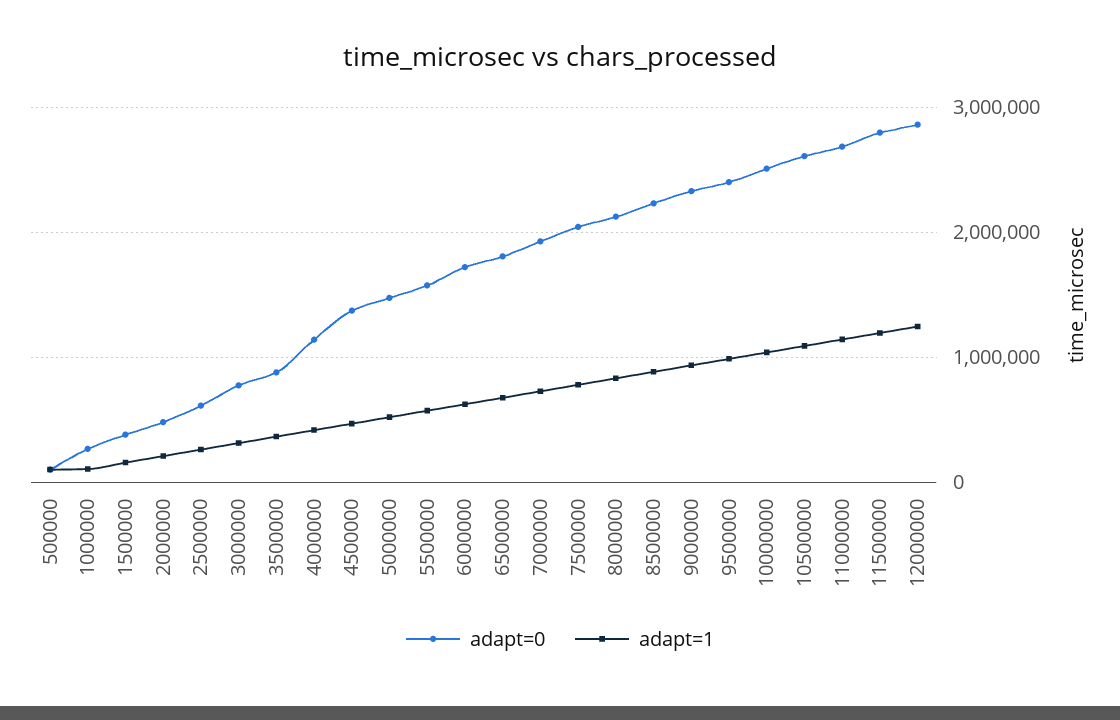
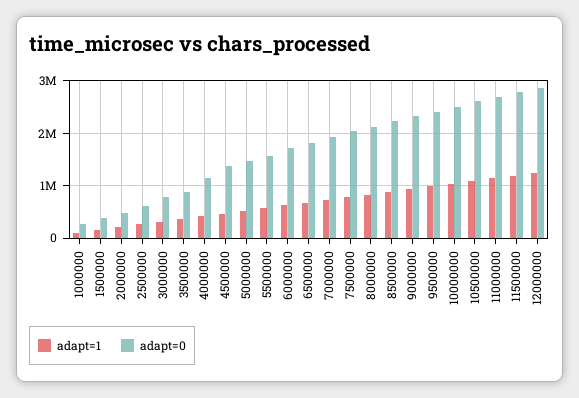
adapt=0, 500000: 100000 -> none
adapt=1, 500000: 100000 -> none

